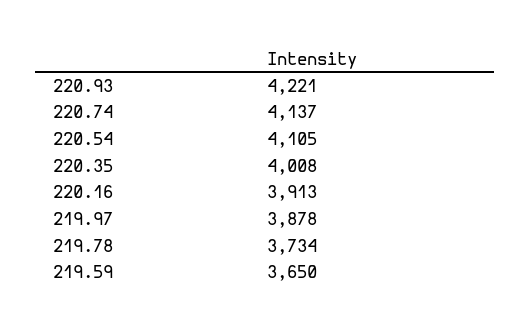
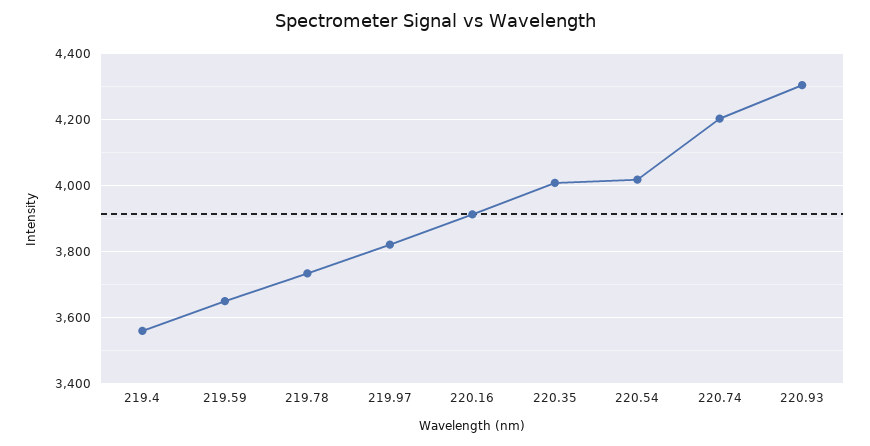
220.93: 4221 -> 4300
220.74: 4137 -> 4200
220.54: 4105 -> 4020
219.97: 3878 -> 3820
219.4: none -> 3560

